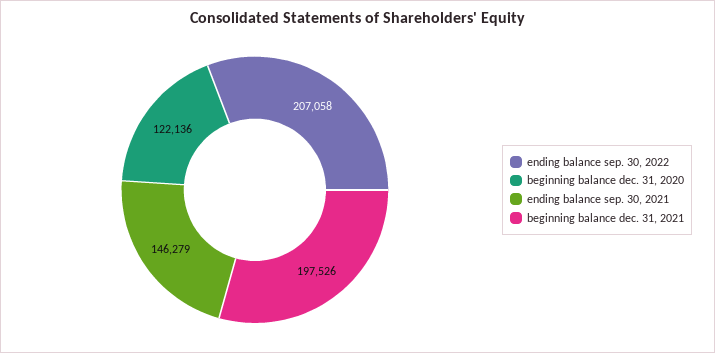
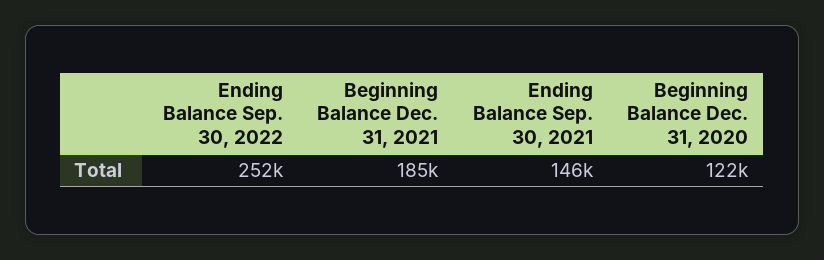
ending balance sep. 30, 2022: 207058 -> 252000
beginning balance dec. 31, 2021: 197526 -> 185000

